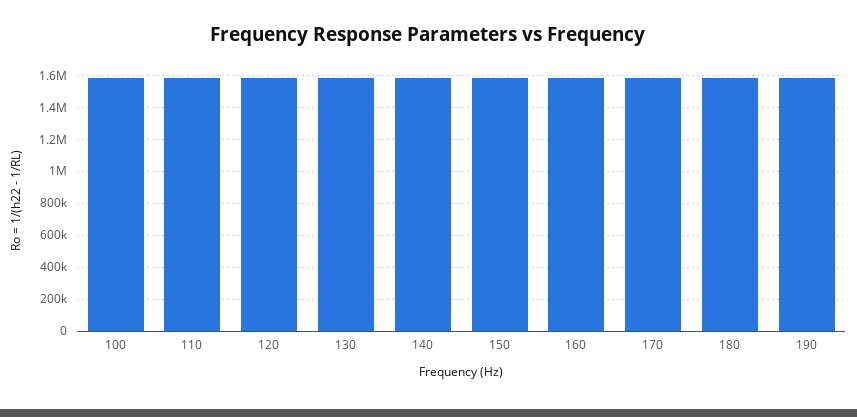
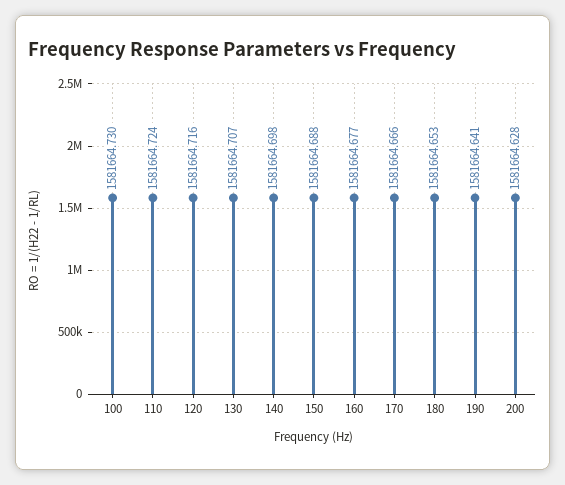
200: none -> 1581664.628

